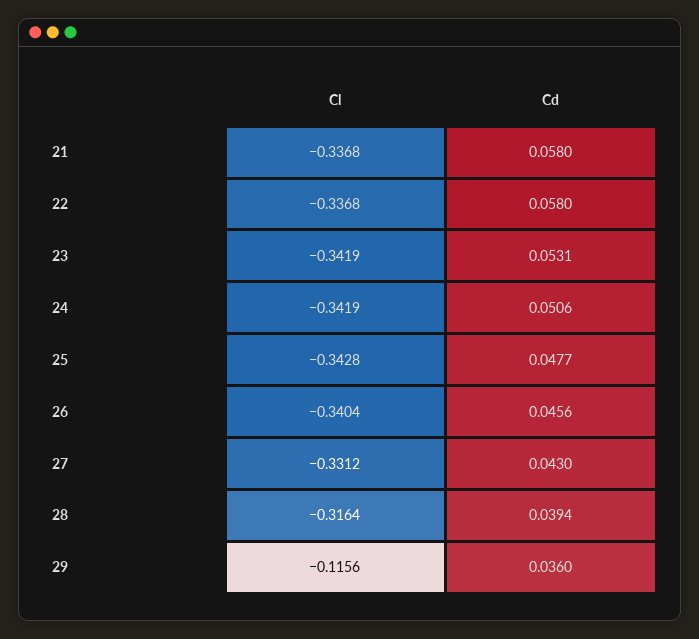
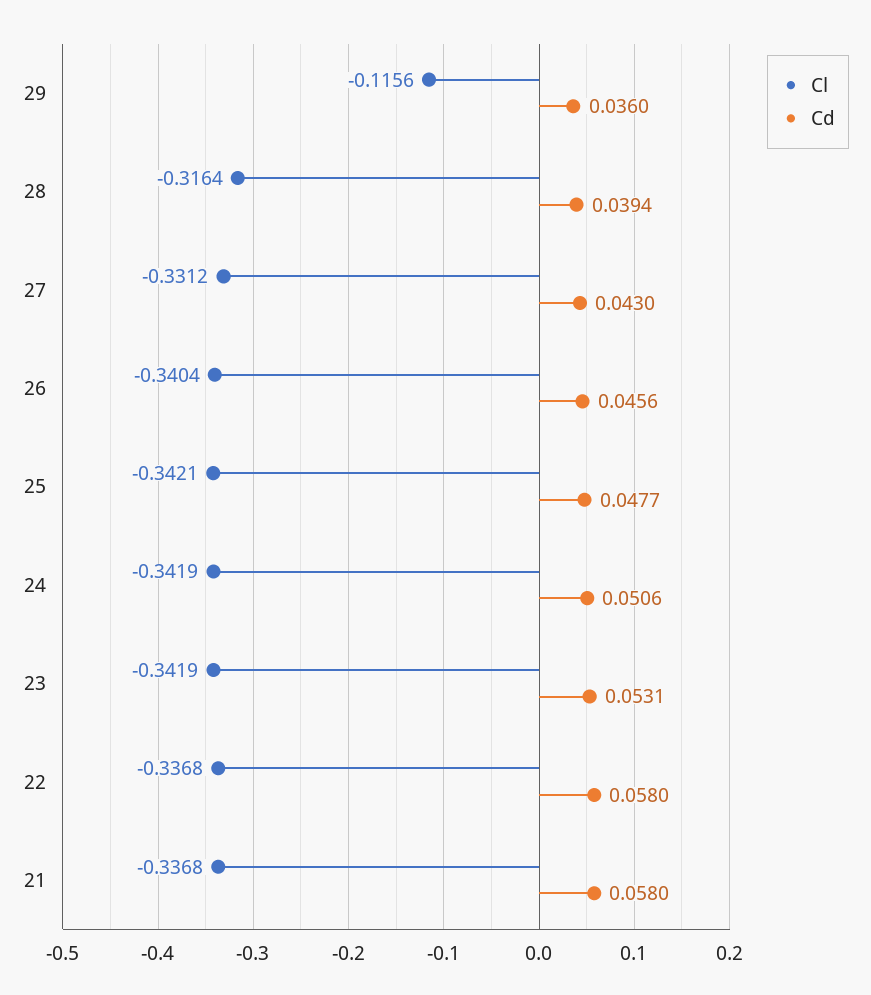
Cl, 25: -0.3428 -> -0.3421

